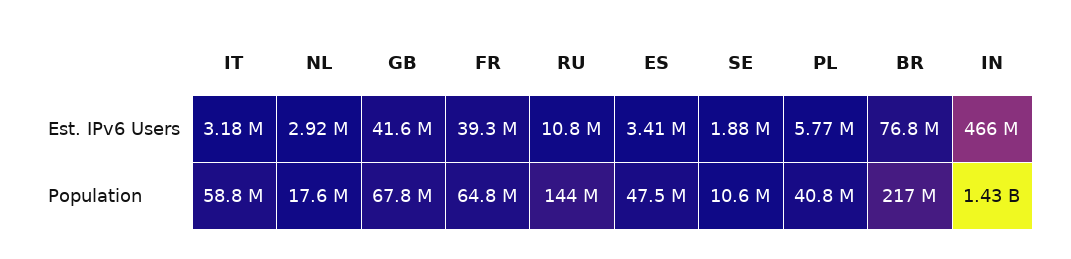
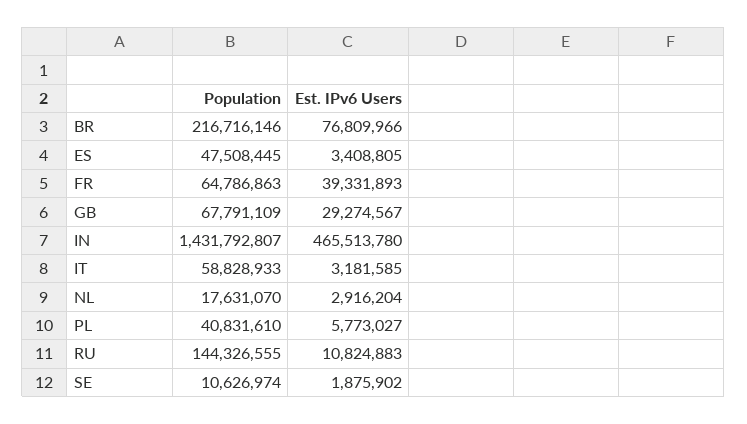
GB, Est. IPv6 Users: 41600000 -> 29274567

